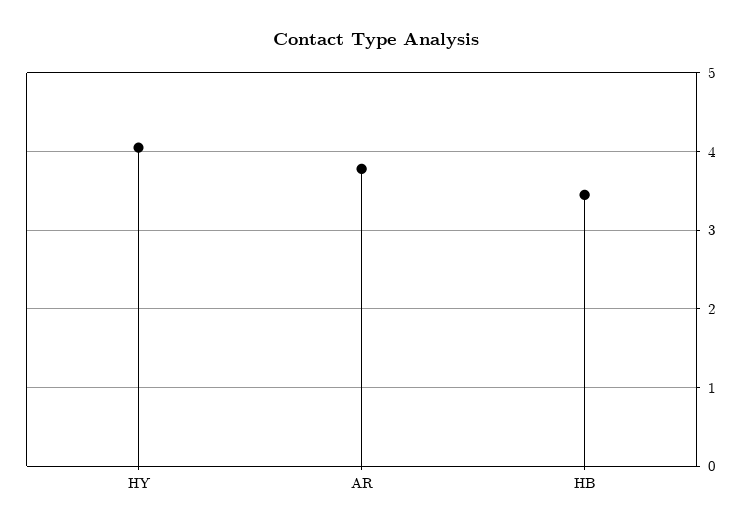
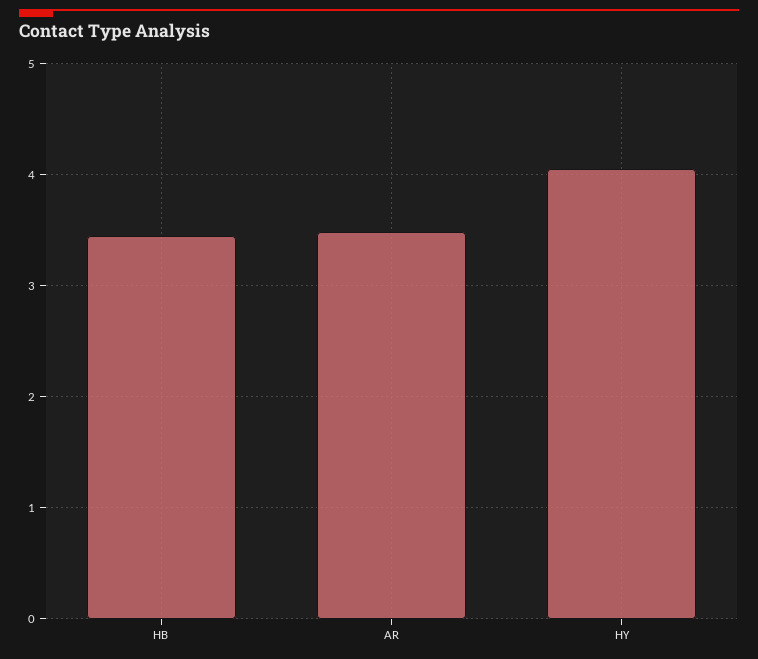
AR: 3.8 -> 3.5

